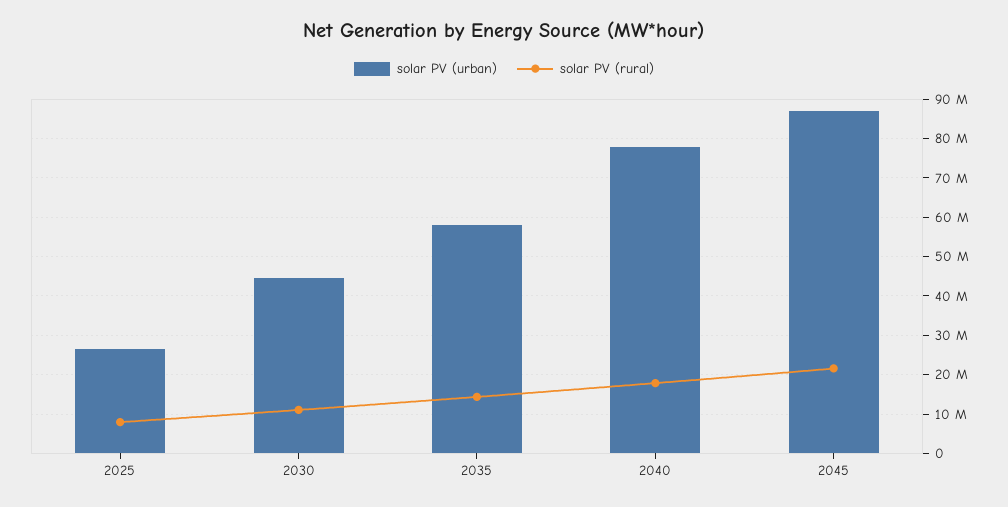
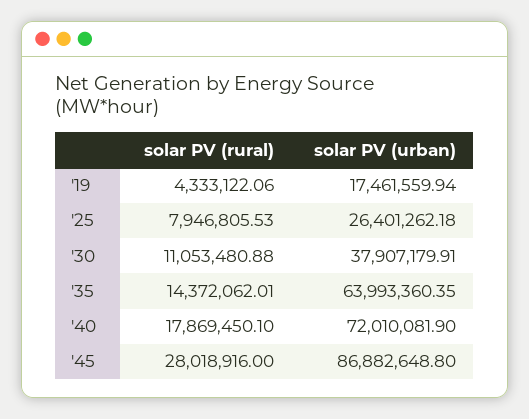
solar PV (urban), 2030: 44000000 -> 37907179.91
solar PV (urban), 2035: 58000000 -> 63993360.35
solar PV (urban), 2040: 78000000 -> 72010081.9
solar PV (rural), 2045: 22000000 -> 28018916
solar PV (rural), '19: none -> 4333122.06
solar PV (urban), '19: none -> 17461559.94

